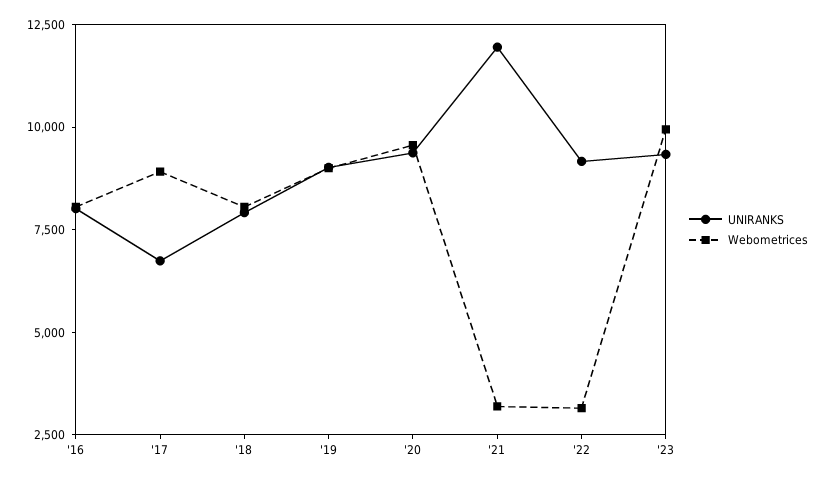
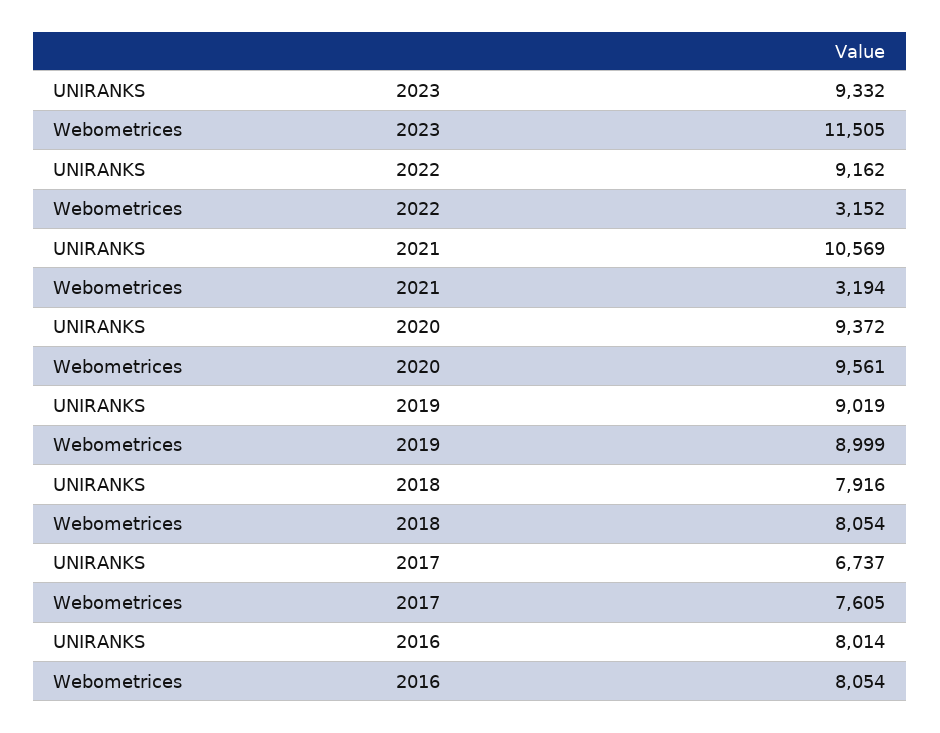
Webometrices, '17: 9000 -> 7605
UNIRANKS, '21: 12000 -> 10569
Webometrices, '23: 10000 -> 11505

